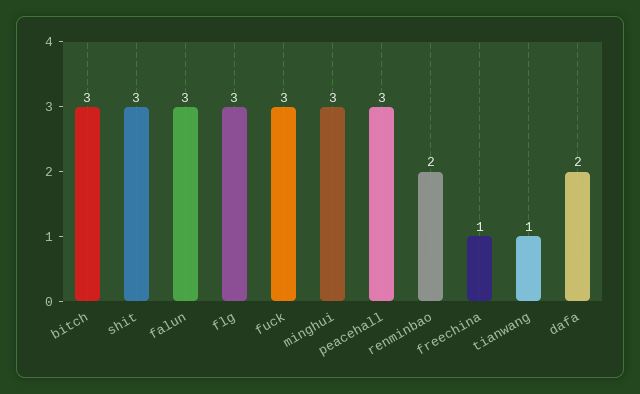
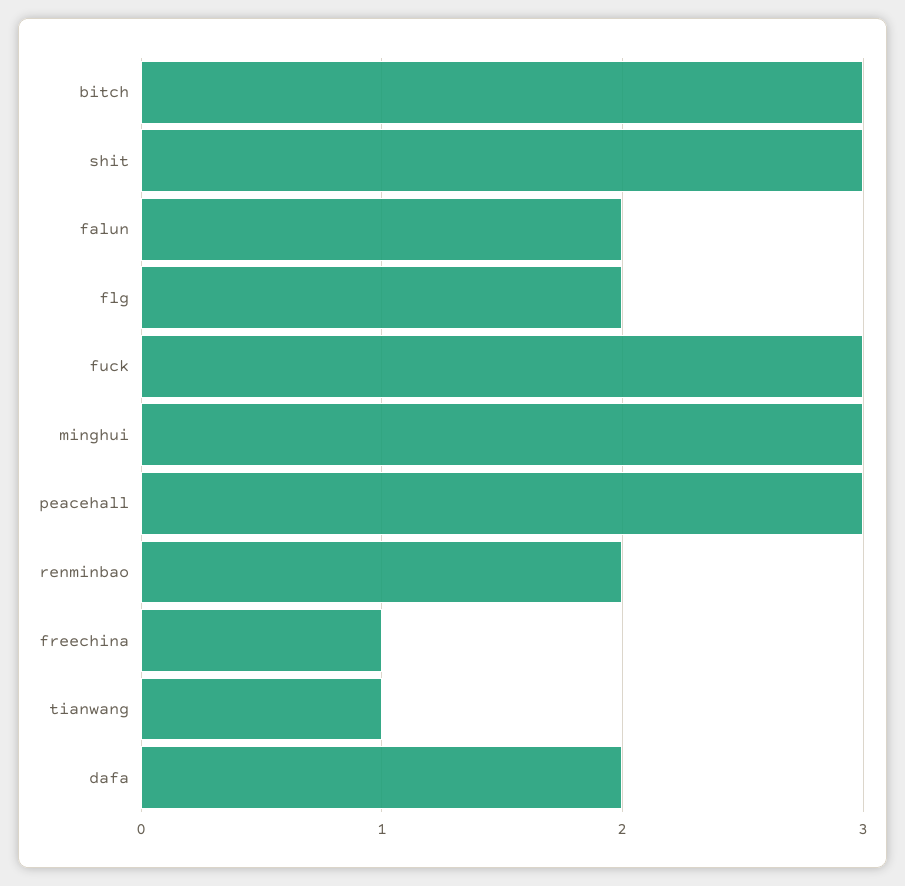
falun: 3 -> 2
flg: 3 -> 2

